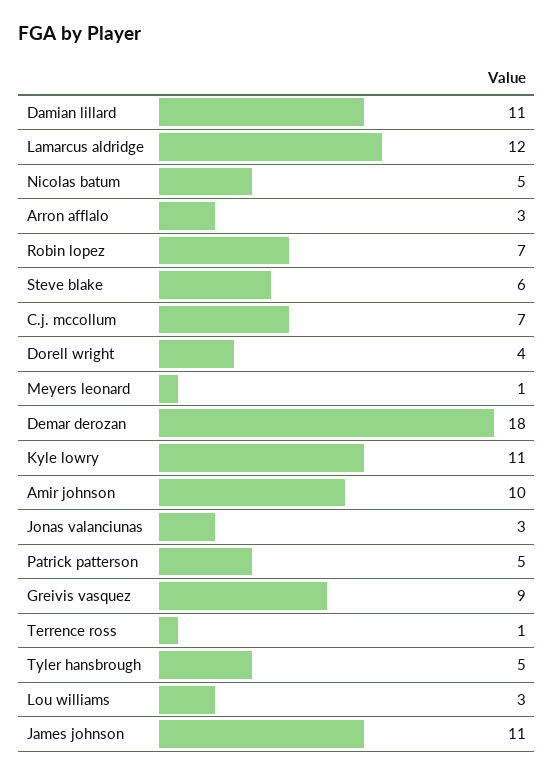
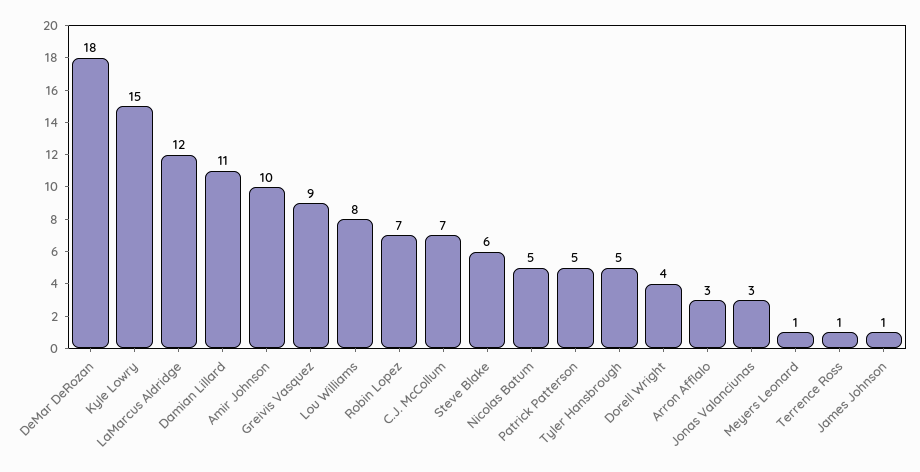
Kyle lowry: 11 -> 15
Lou williams: 3 -> 8
James johnson: 11 -> 1

